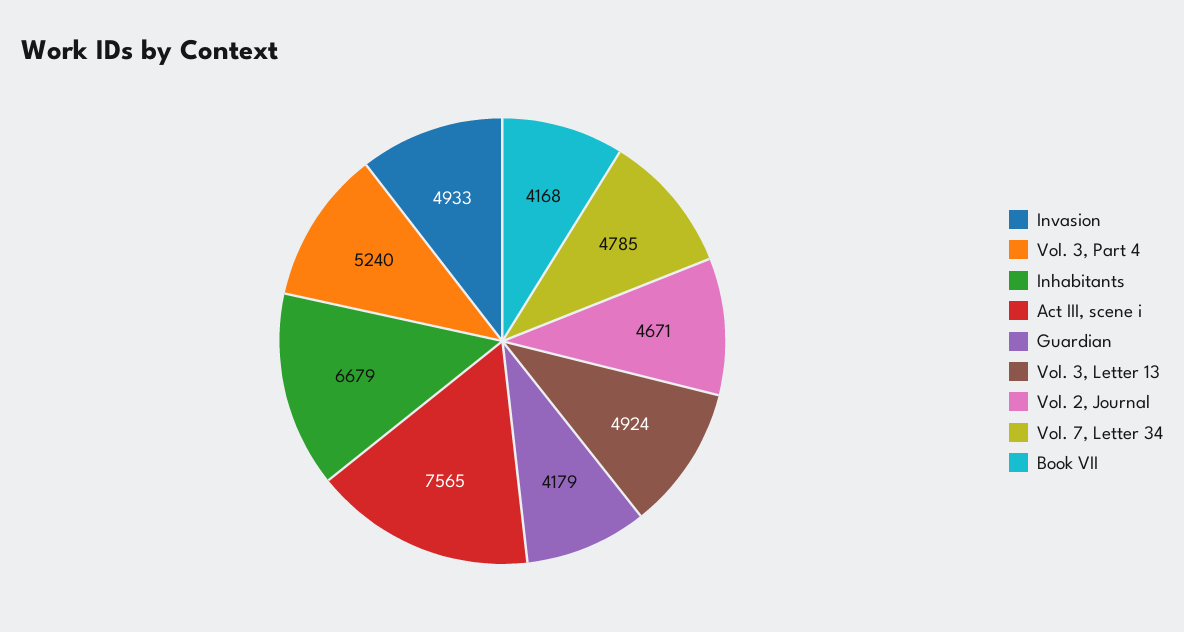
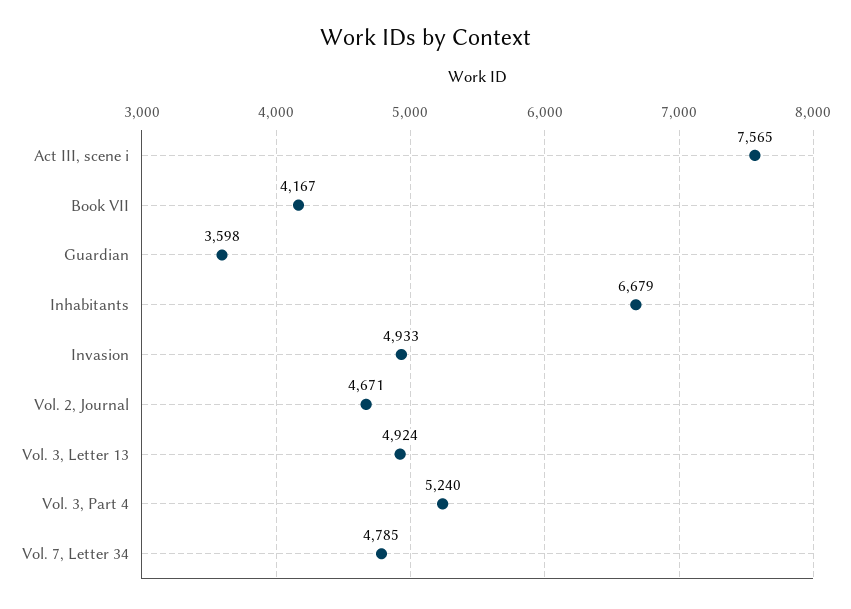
Guardian: 4179 -> 3598
Book VII: 4168 -> 4167

